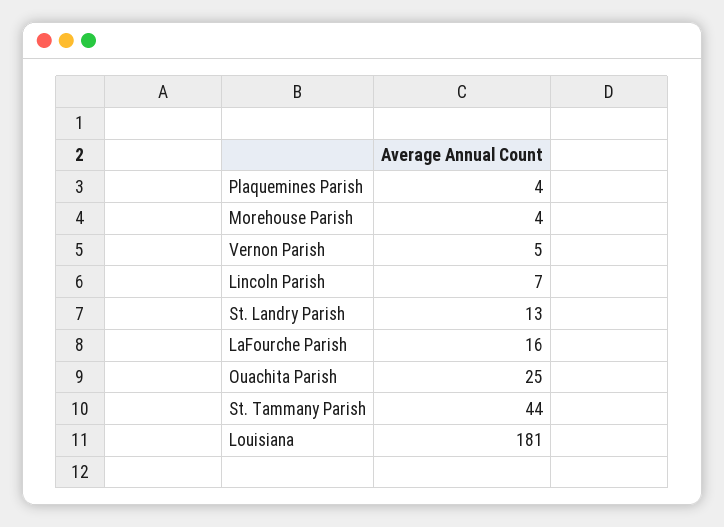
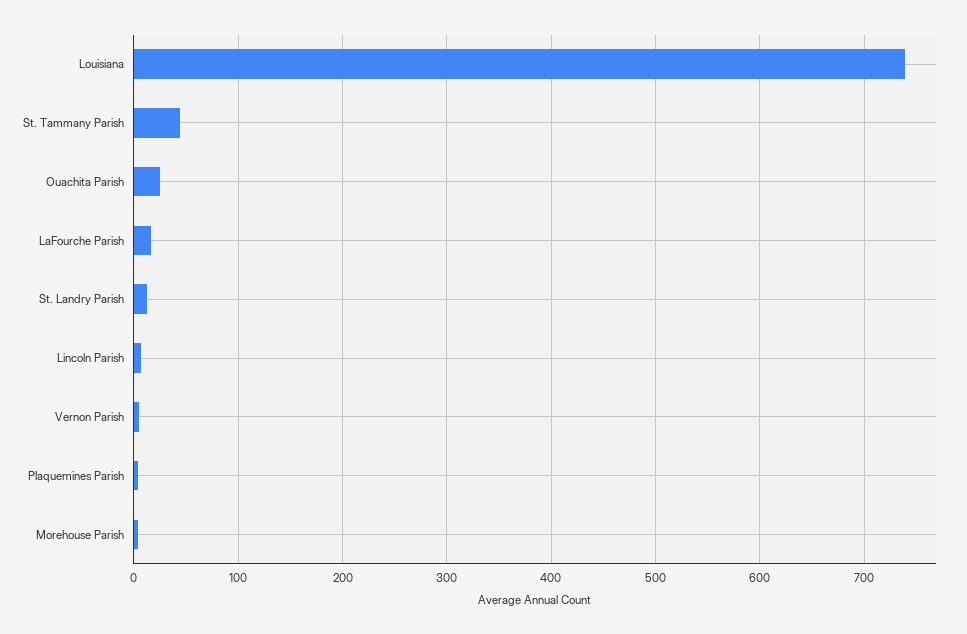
Louisiana: 181 -> 740

